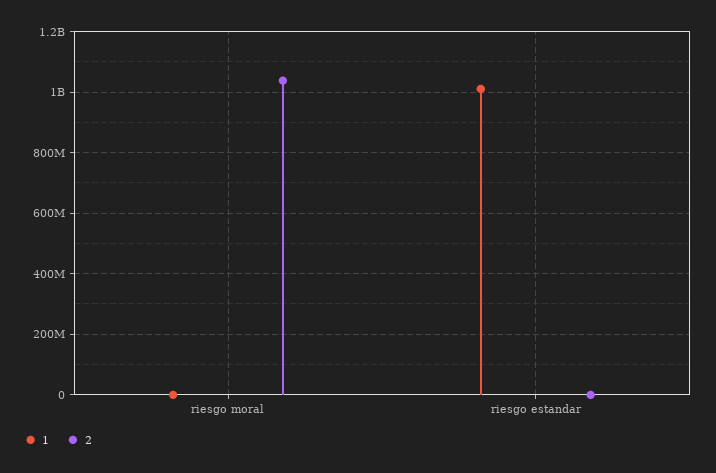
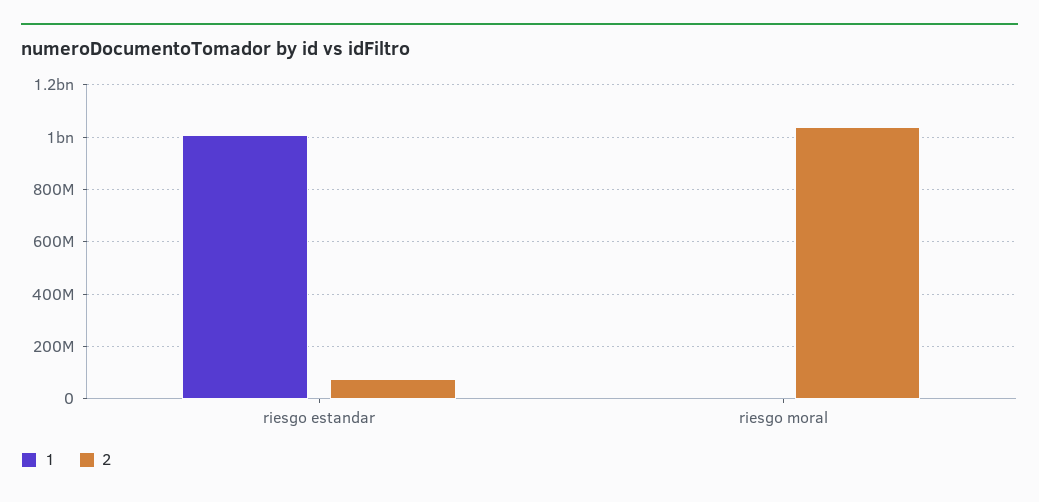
2, riesgo estandar: 0 -> 75000000

